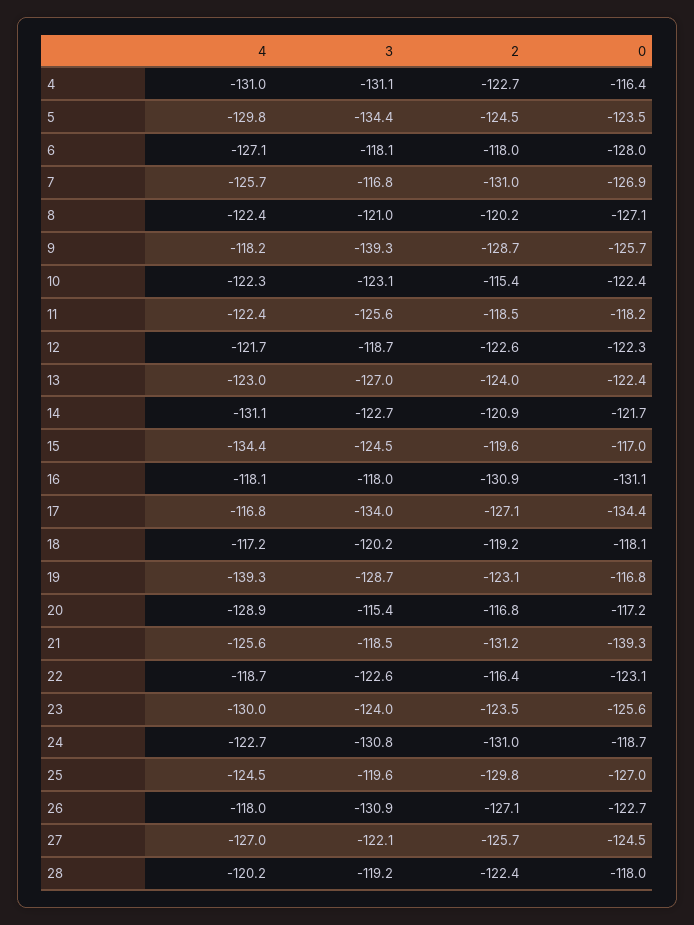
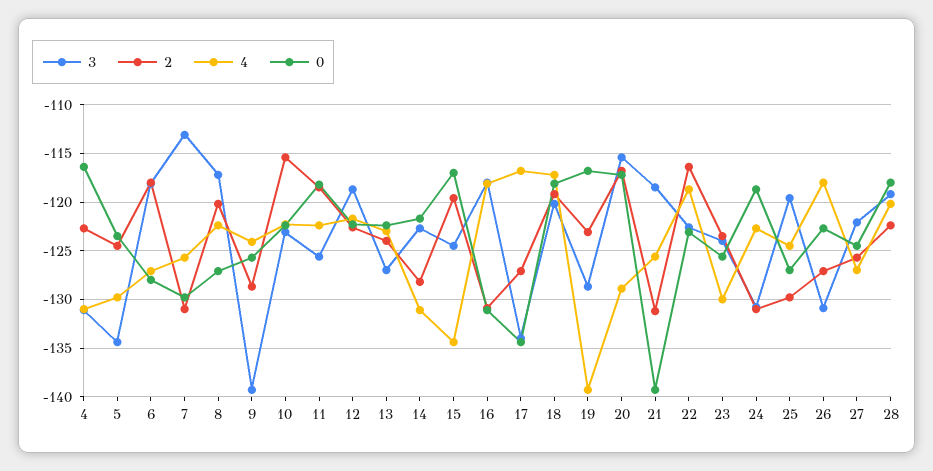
3, 7: -116.8 -> -113
0, 7: -126.9 -> -130
3, 8: -121 -> -117
4, 9: -118.2 -> -124
2, 14: -120.9 -> -128

